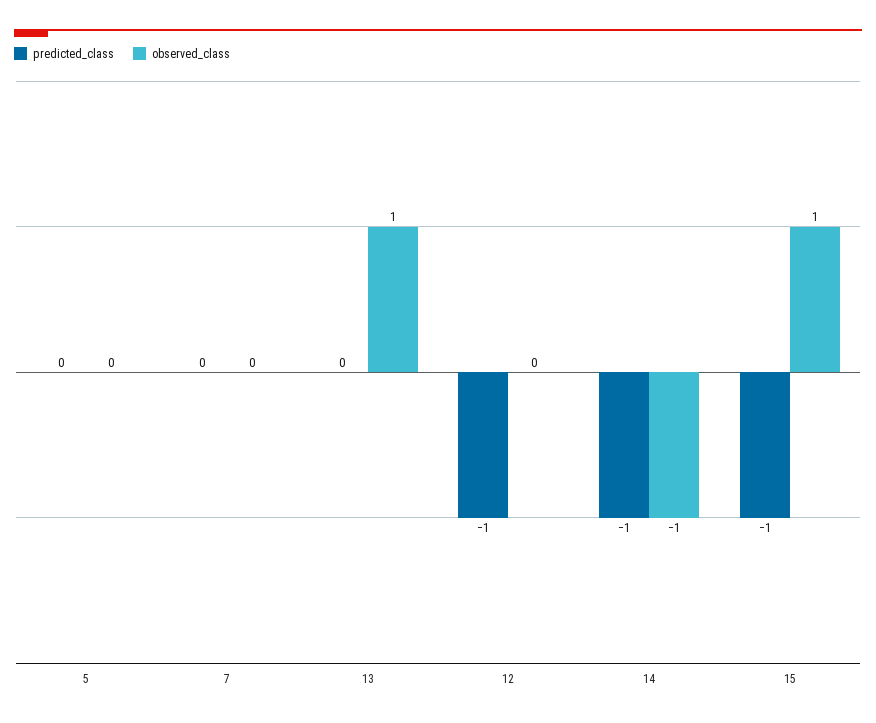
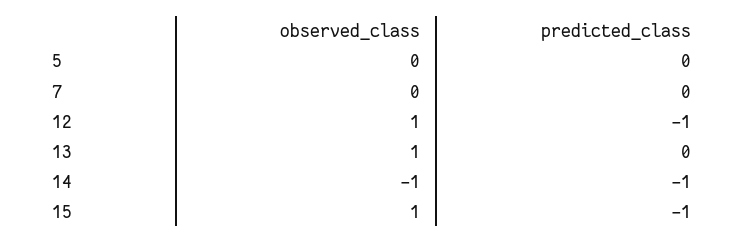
observed_class, 12: 0 -> 1

